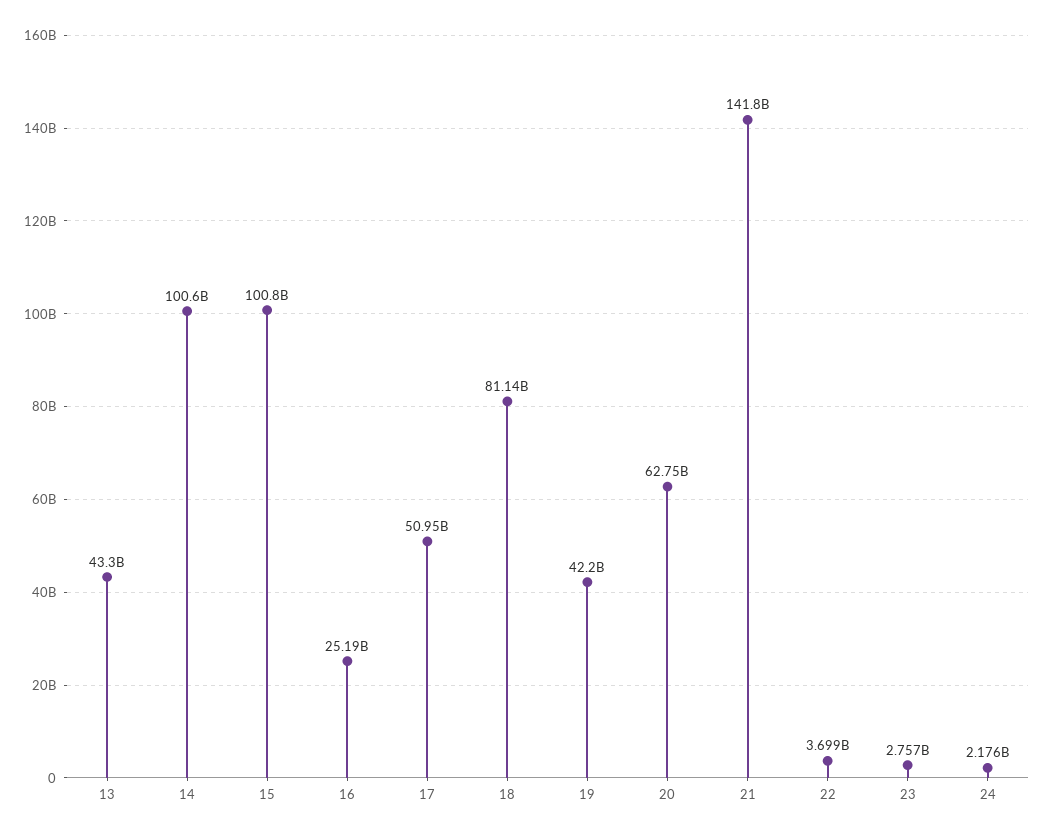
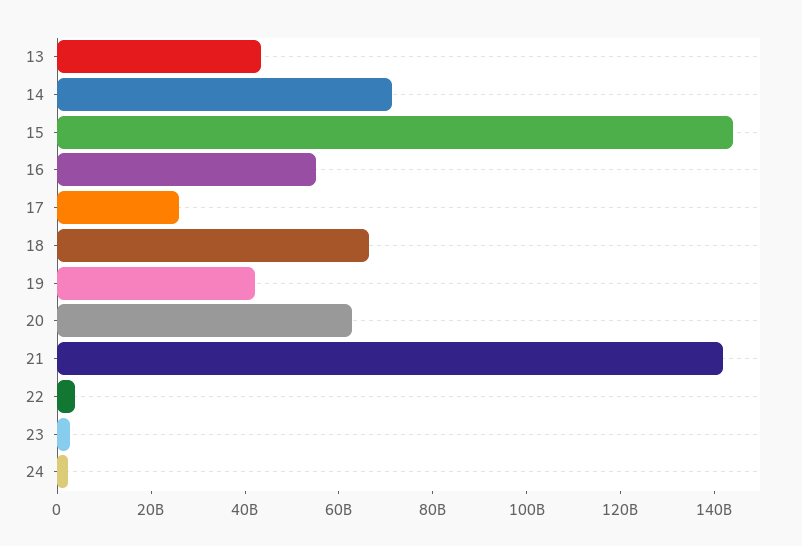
14: 100600000000 -> 70000000000
15: 100800000000 -> 145000000000
16: 25190000000 -> 55000000000
17: 50950000000 -> 25000000000
18: 81140000000 -> 65000000000

